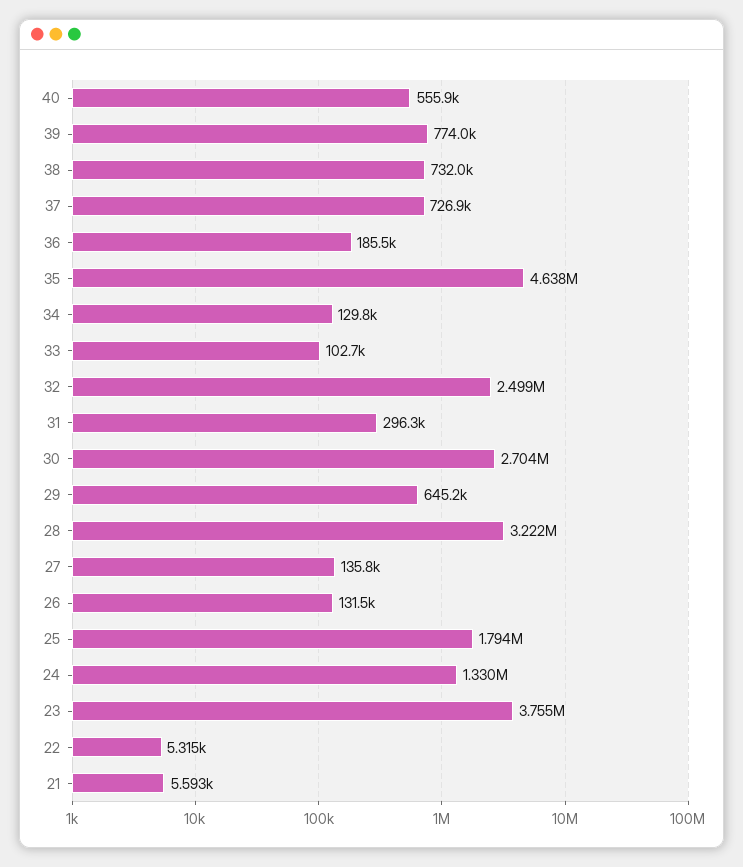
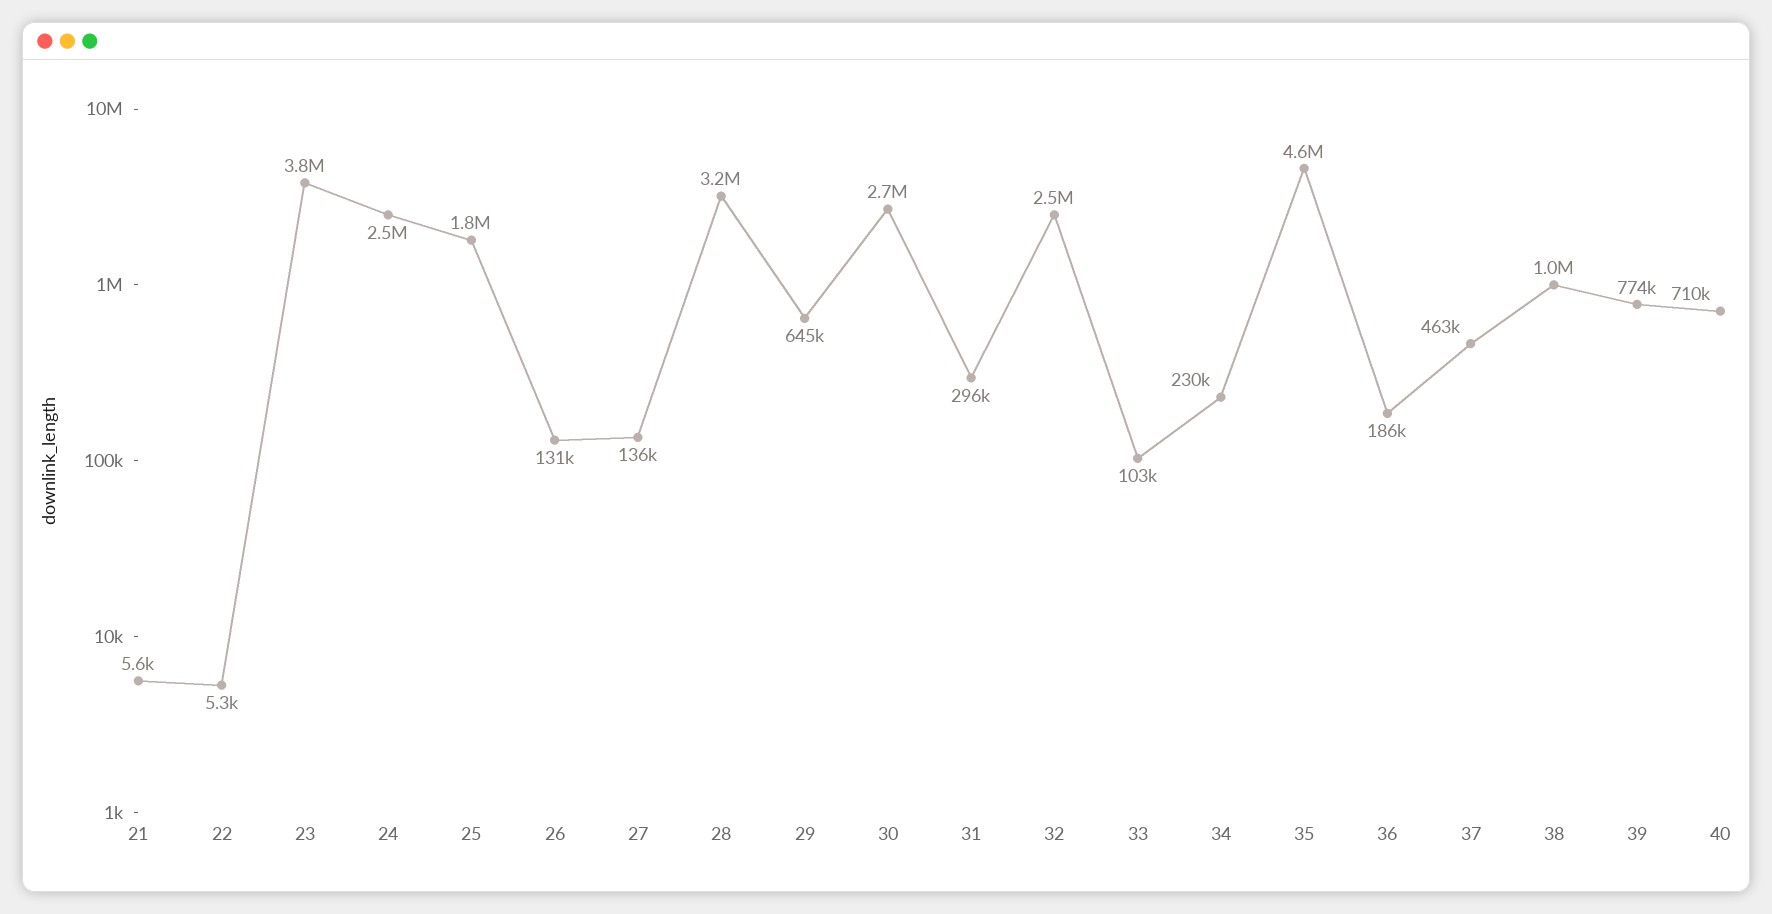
40: 555900 -> 710000
38: 732000 -> 1000000
37: 726900 -> 463000
34: 129800 -> 230000
24: 1330000 -> 2500000

